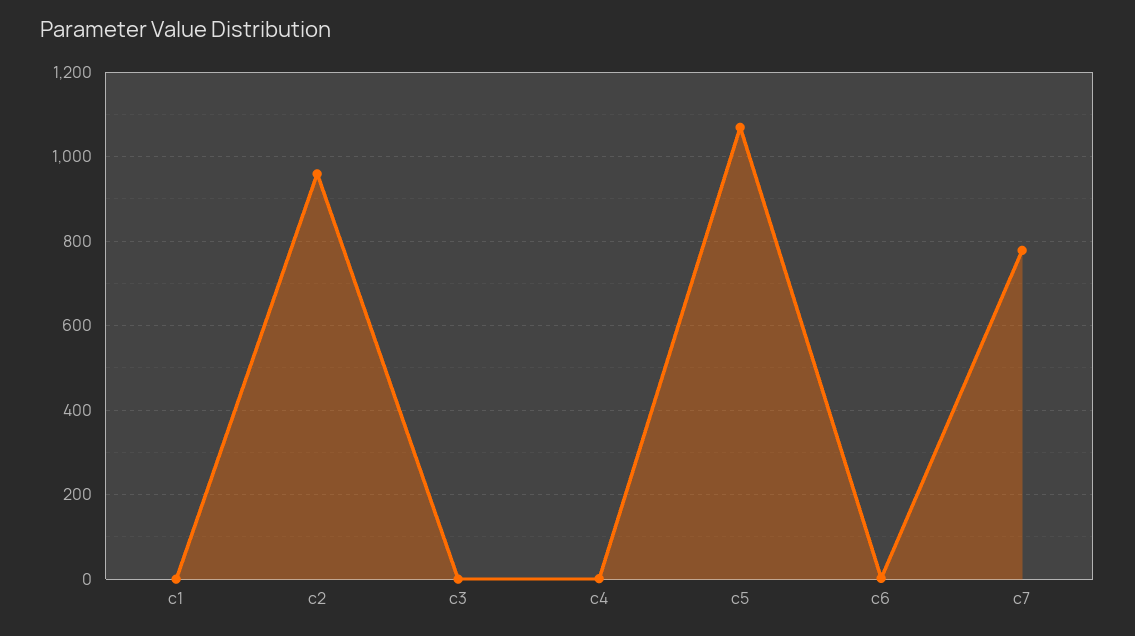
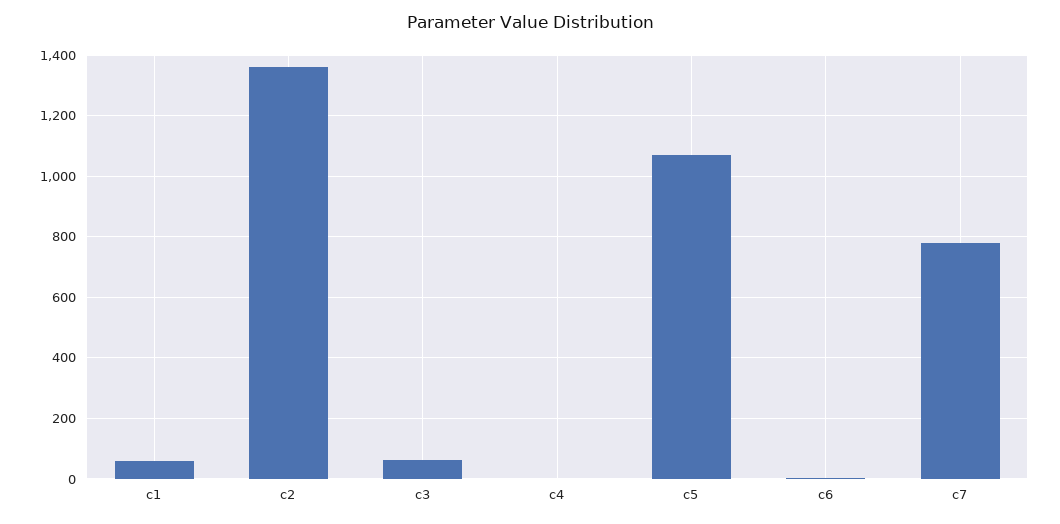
c1: 0 -> 60
c2: 960 -> 1360
c3: 0 -> 60

